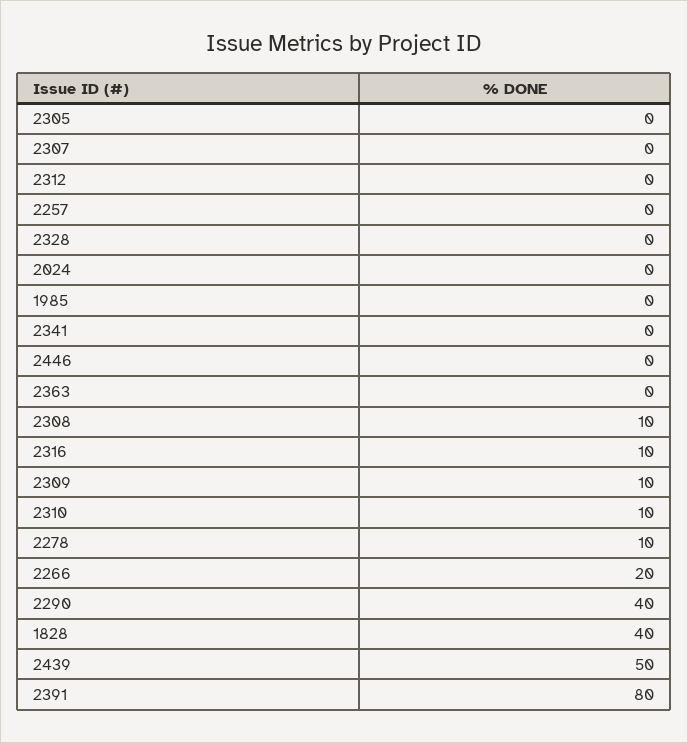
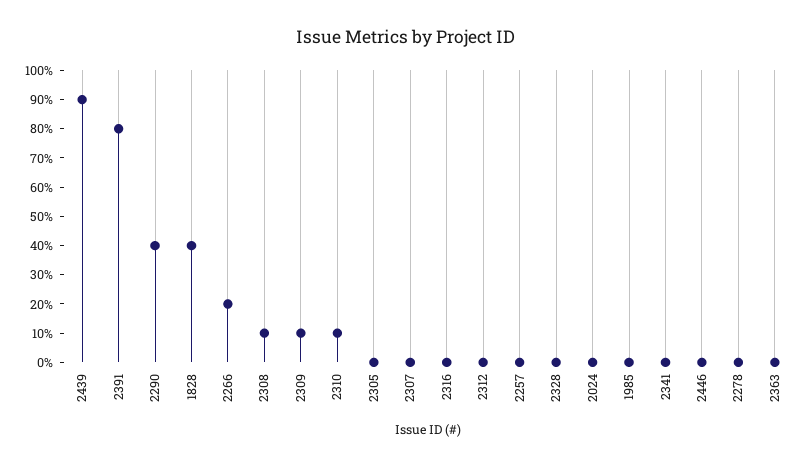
2316: 10 -> 0
2278: 10 -> 0
2439: 50 -> 90

